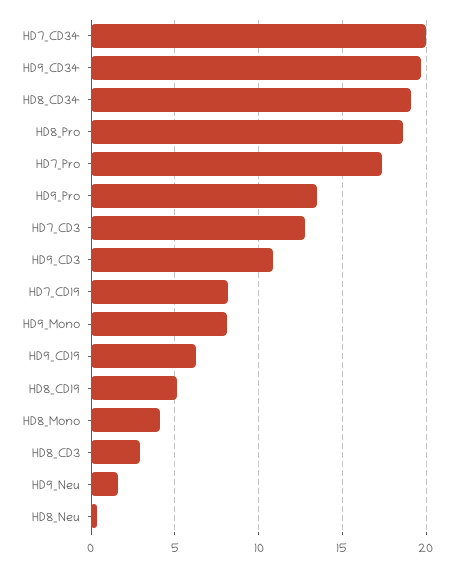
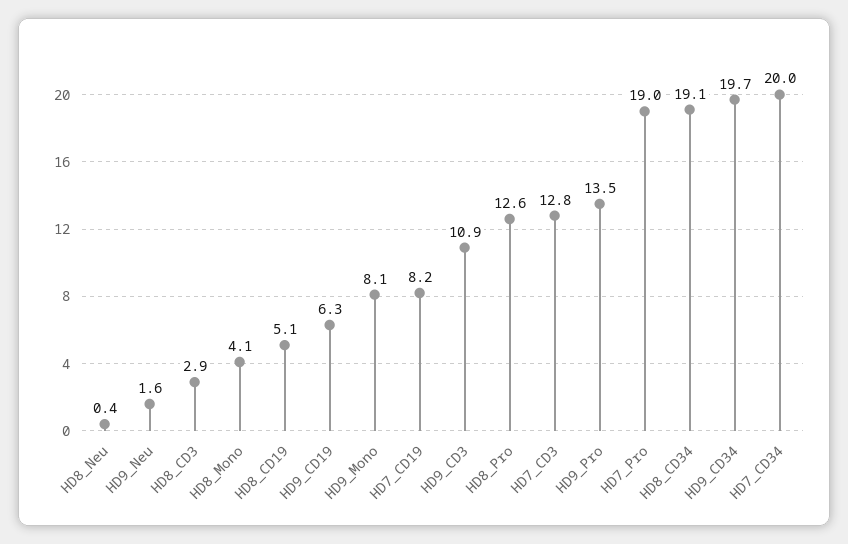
HD8_Pro: 18.5 -> 12.6
HD7_Pro: 17.5 -> 19

